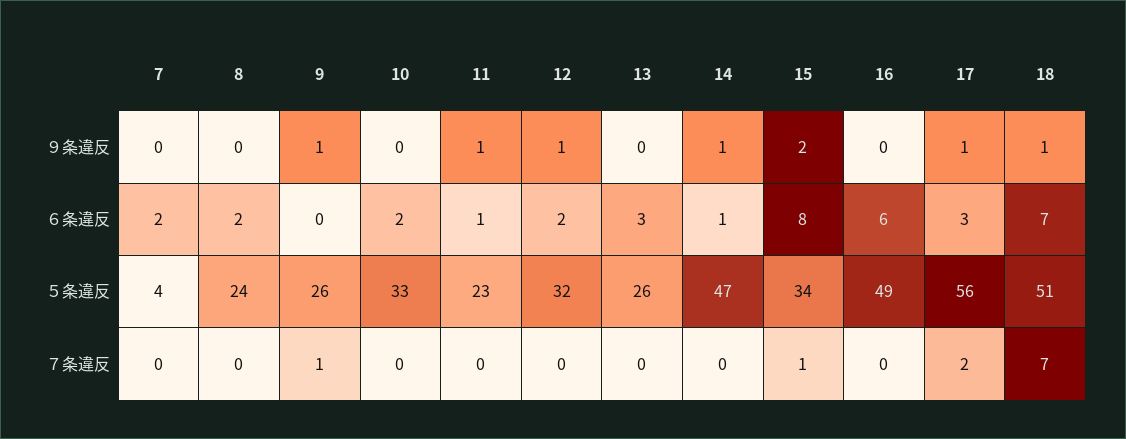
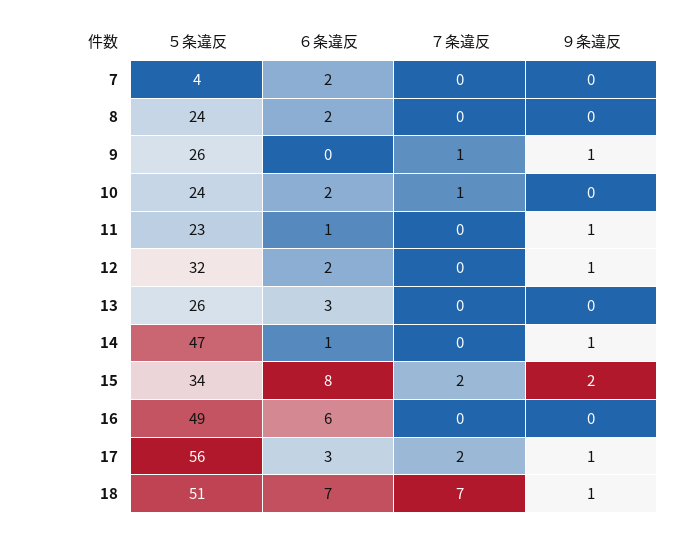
10, ５条違反: 33 -> 24
10, ７条違反: 0 -> 1
15, ７条違反: 1 -> 2

